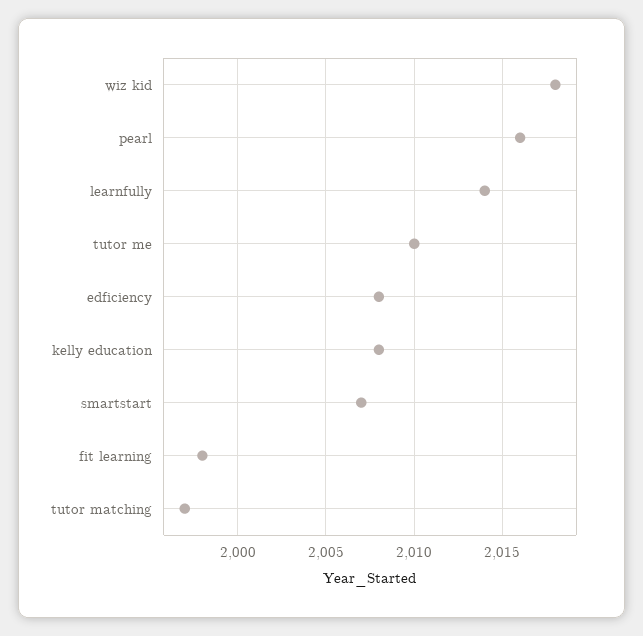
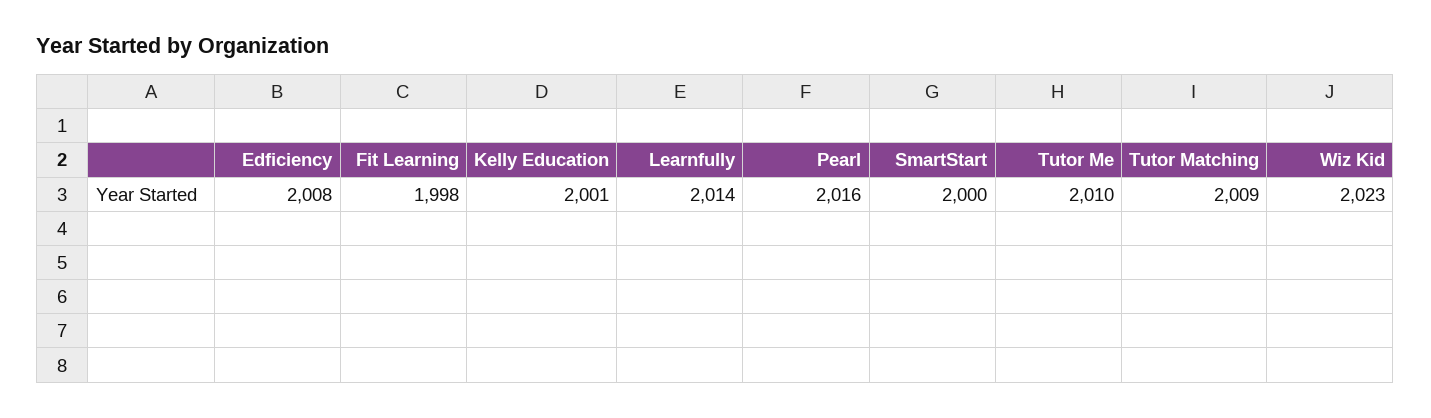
wiz kid: 2018 -> 2023
kelly education: 2008 -> 2001
smartstart: 2007 -> 2000
tutor matching: 1997 -> 2009

